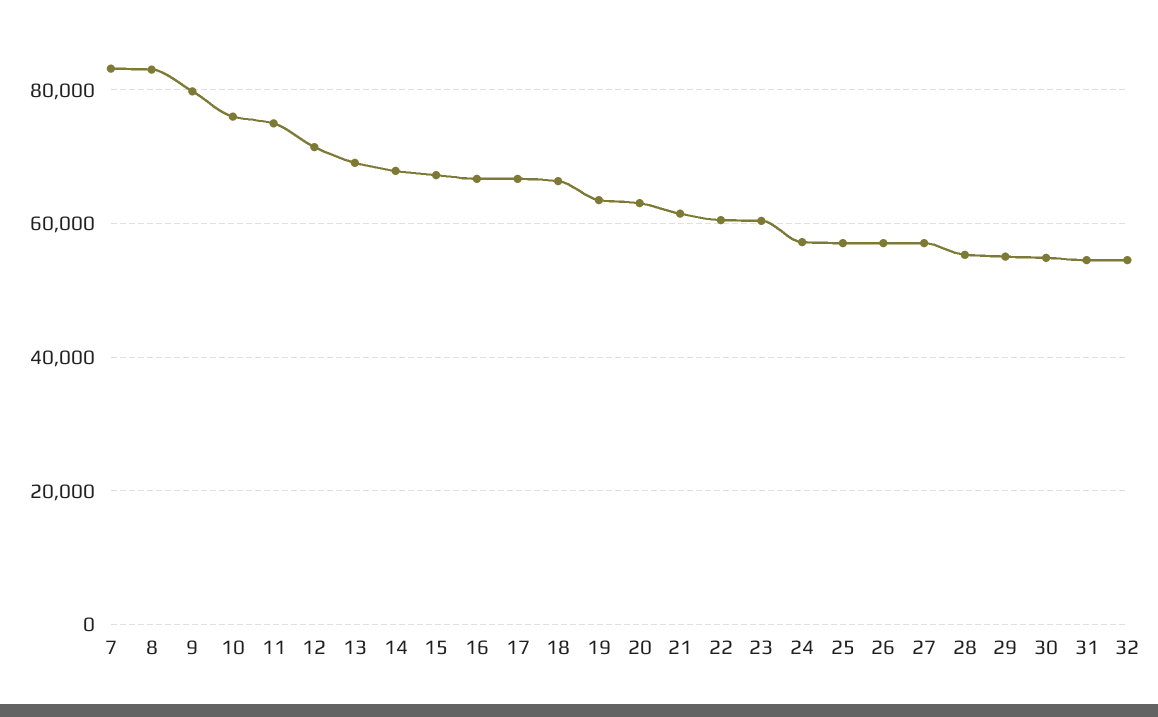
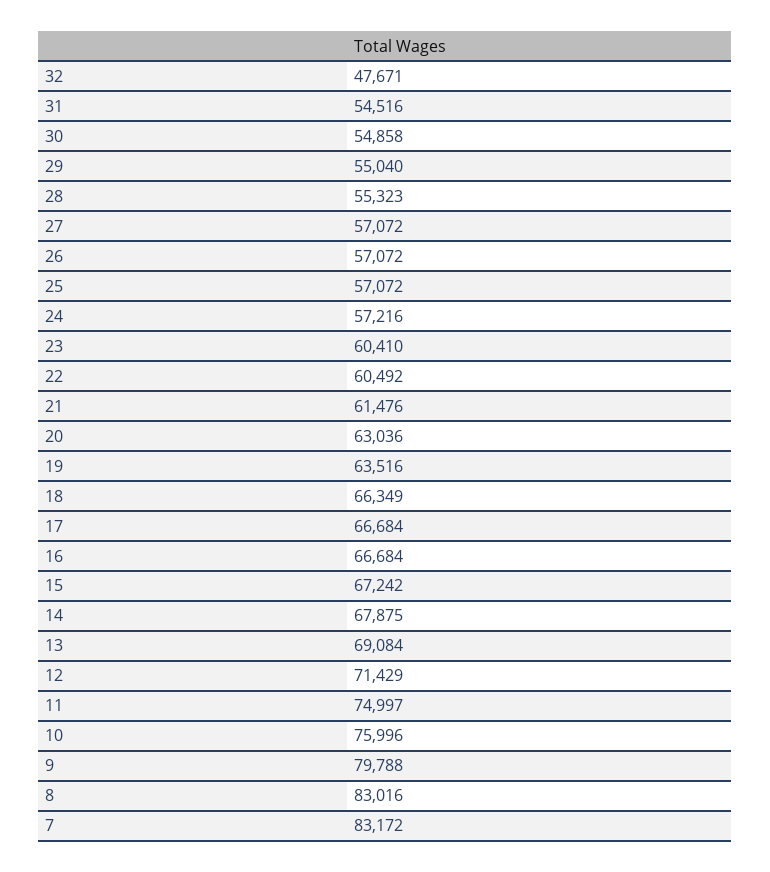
32: 54000 -> 47671

